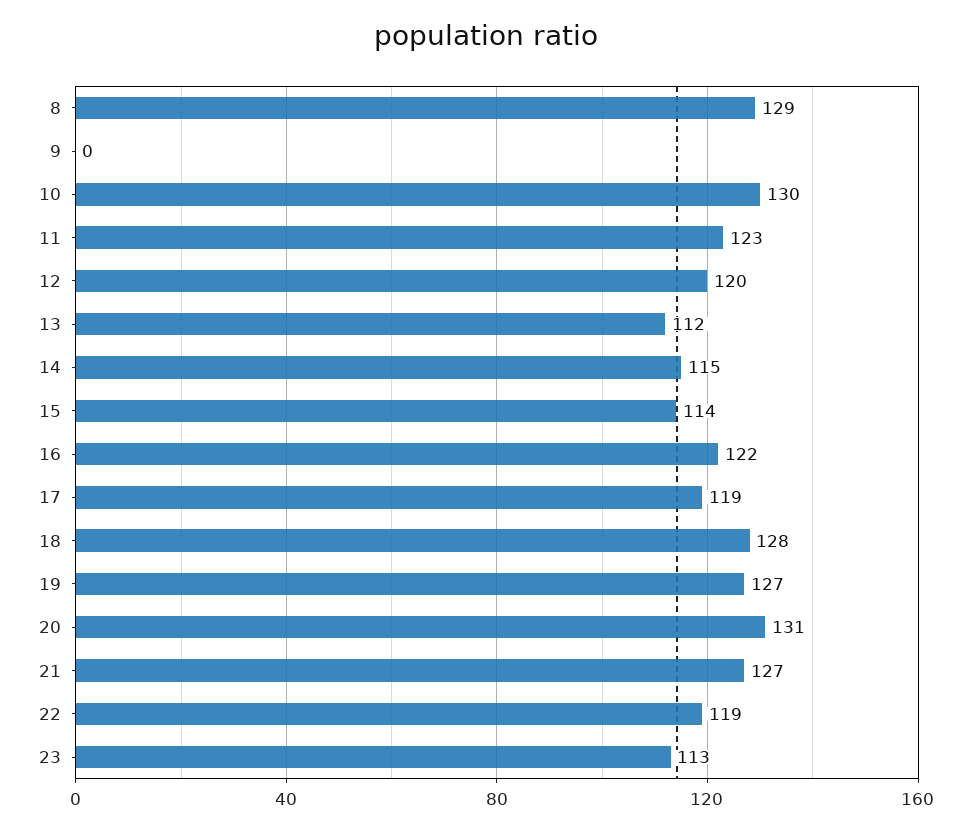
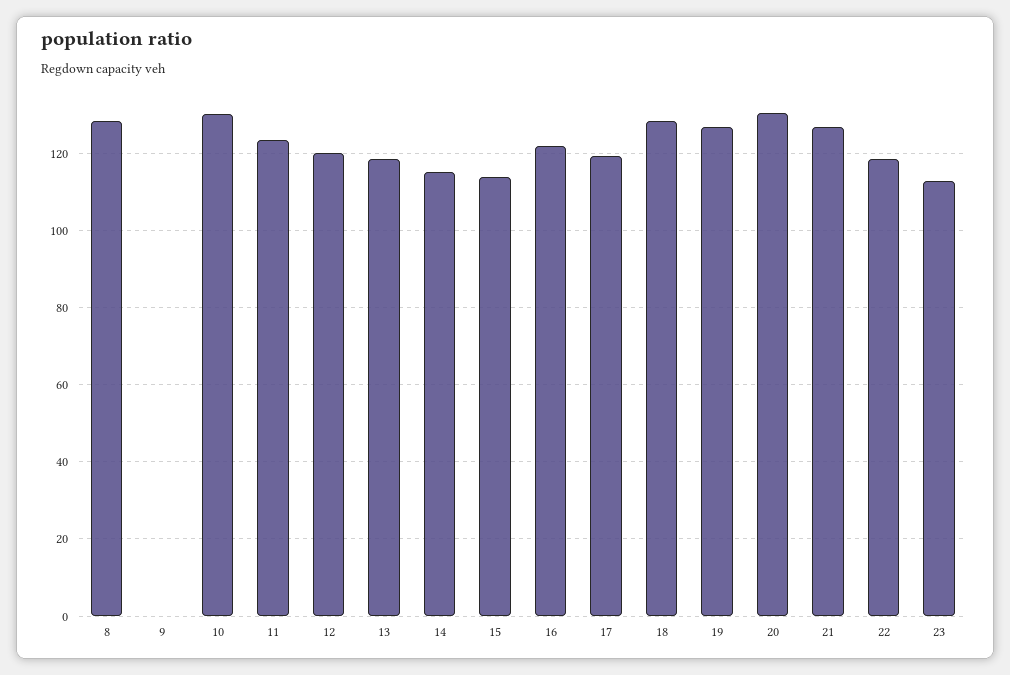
13: 112 -> 118

